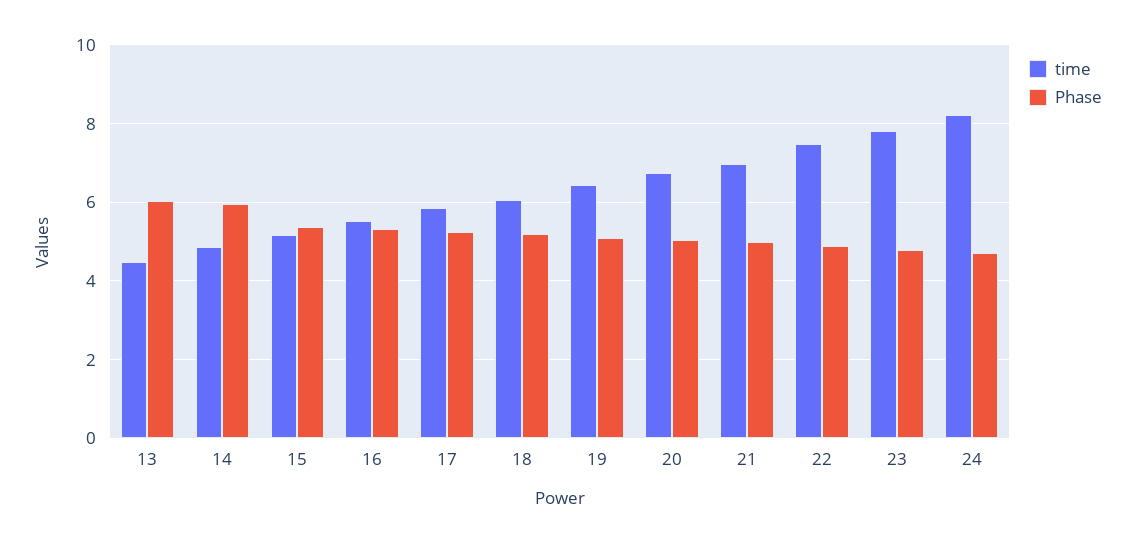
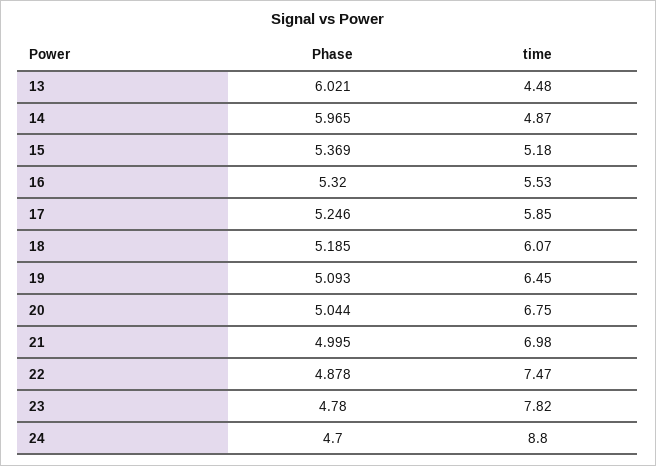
time, 24: 8.2 -> 8.8

